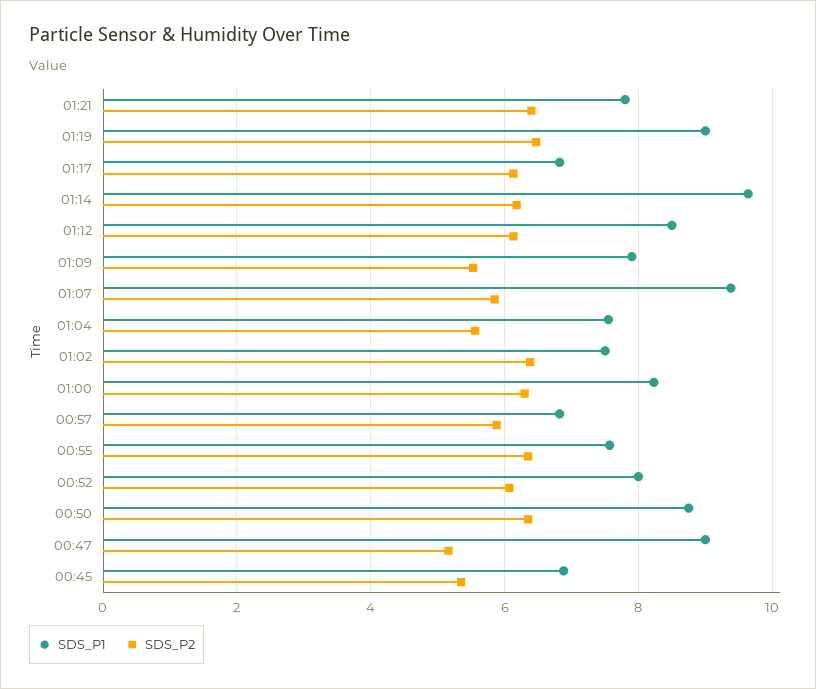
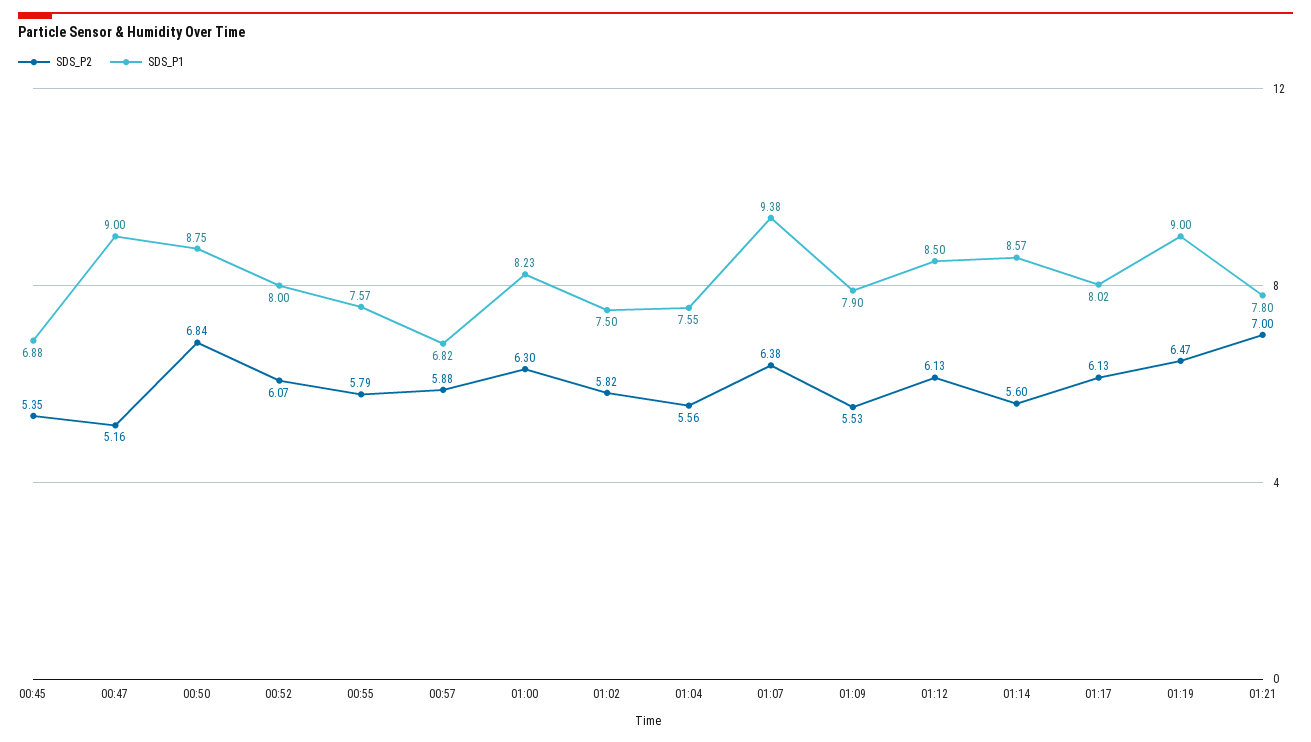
SDS_P2, 01:21: 6.4 -> 7
SDS_P1, 01:17: 6.8 -> 8.02
SDS_P1, 01:14: 9.6 -> 8.57
SDS_P2, 01:14: 6.2 -> 5.6
SDS_P2, 01:07: 5.8 -> 6.38
SDS_P2, 01:02: 6.4 -> 5.82
SDS_P2, 00:55: 6.4 -> 5.79
SDS_P2, 00:50: 6.4 -> 6.84

